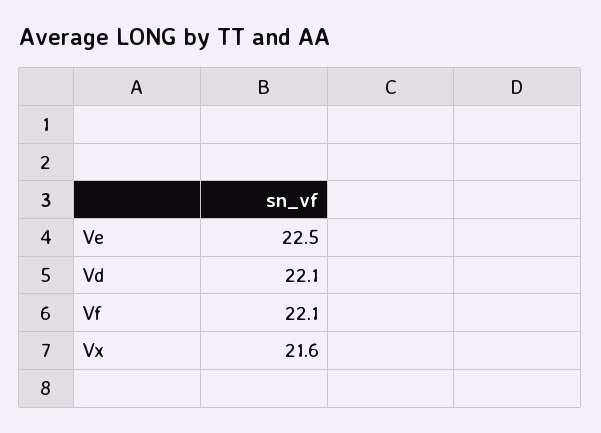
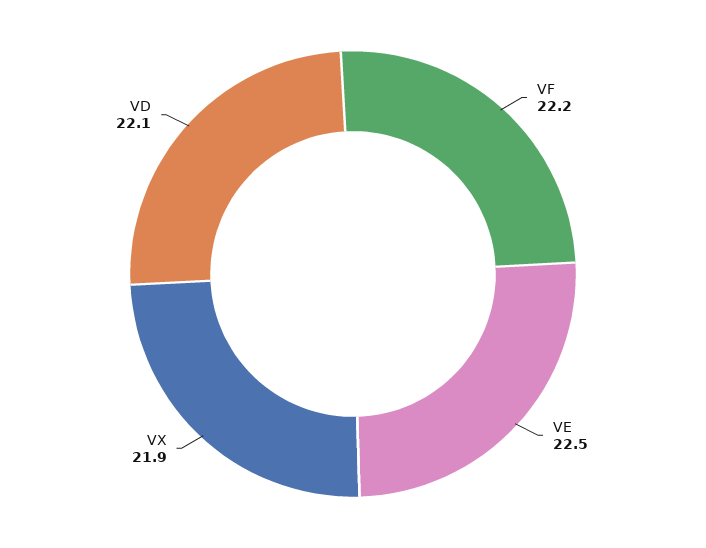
Vf: 22.1 -> 22.2
Vx: 21.6 -> 21.9

